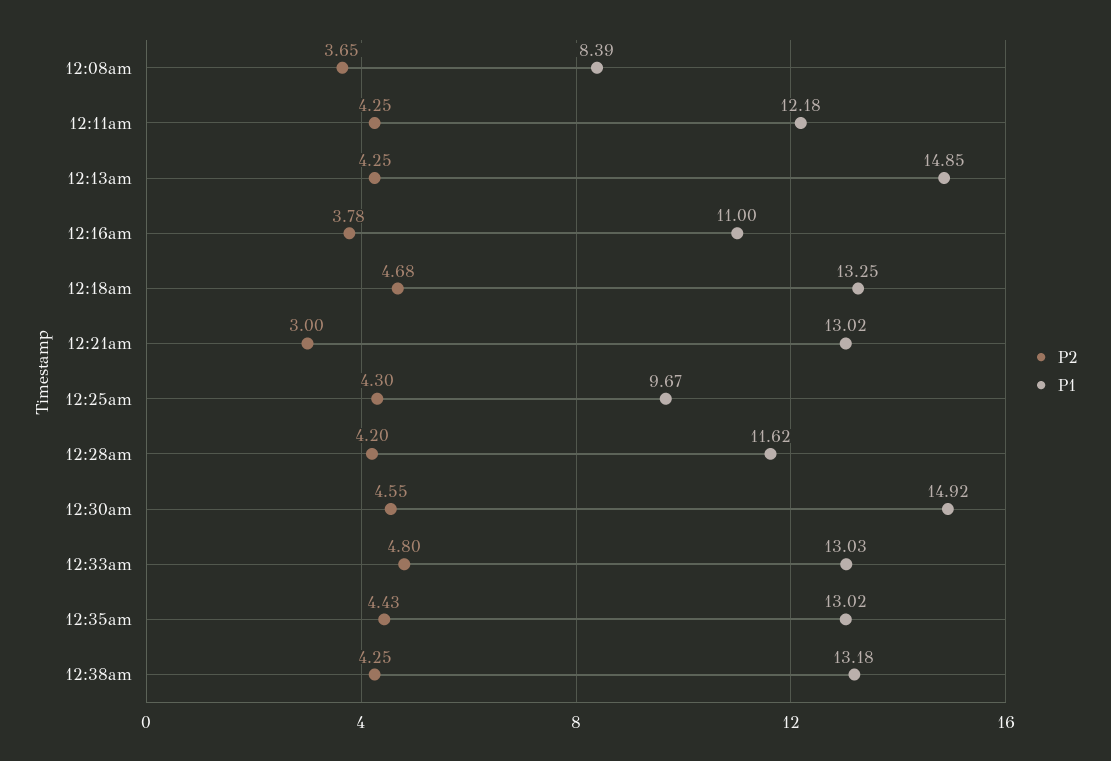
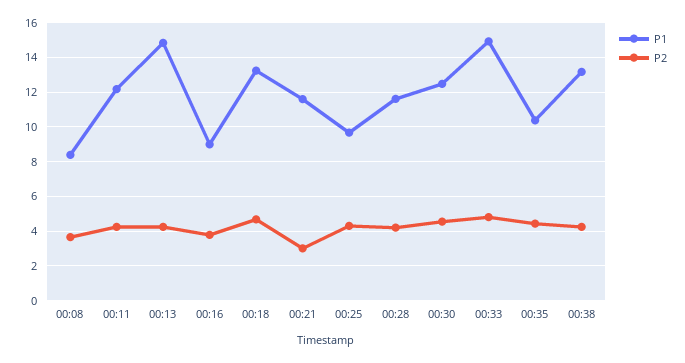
P1, 12:16am: 11 -> 9
P1, 12:21am: 13.02 -> 11.5
P1, 12:30am: 14.92 -> 12.5
P1, 12:33am: 13.03 -> 15
P1, 12:35am: 13.02 -> 10.5

